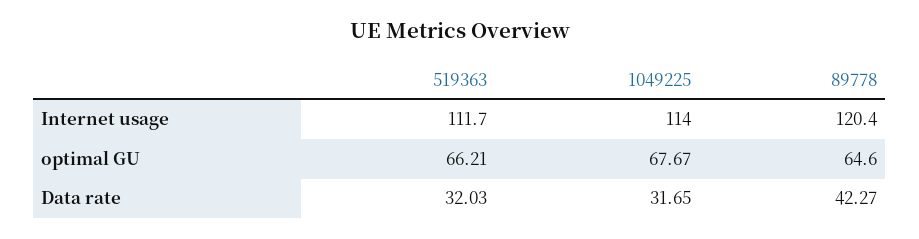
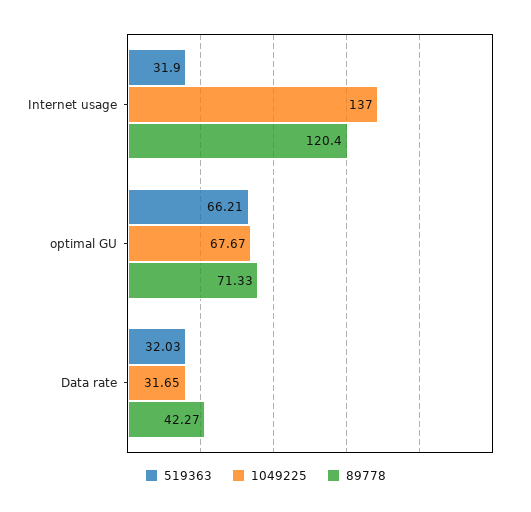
519363, Internet usage: 111.7 -> 31.9
1049225, Internet usage: 114 -> 137
89778, optimal GU: 64.6 -> 71.33

